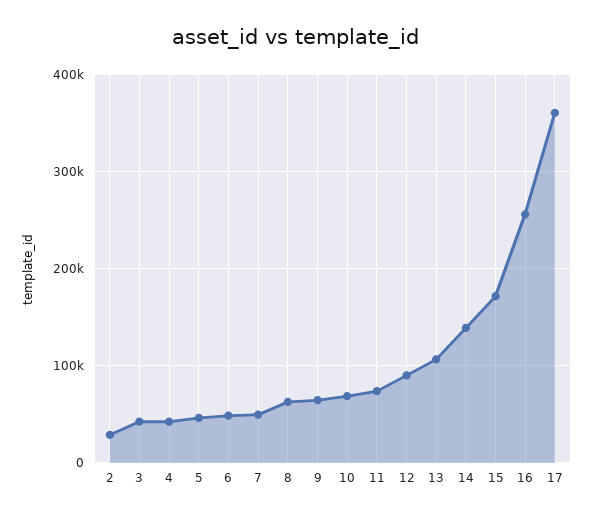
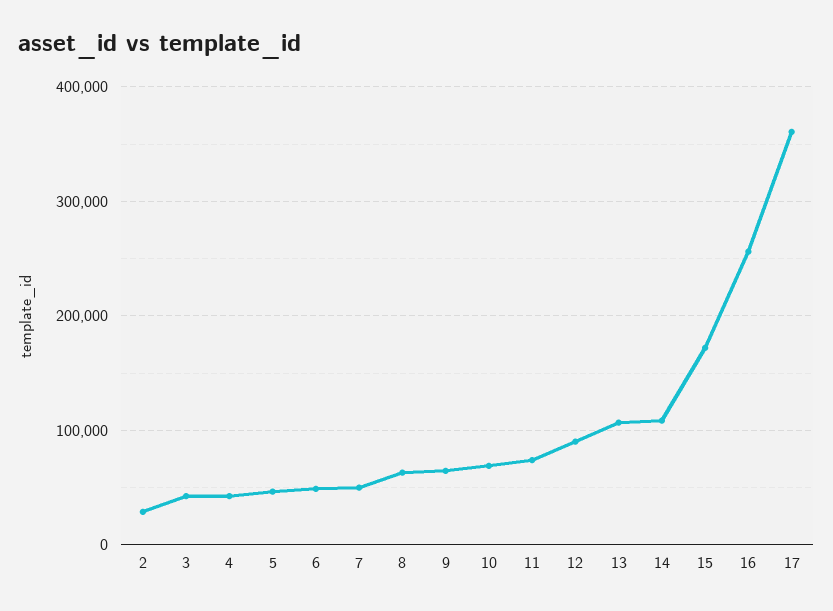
14: 140000 -> 110000

